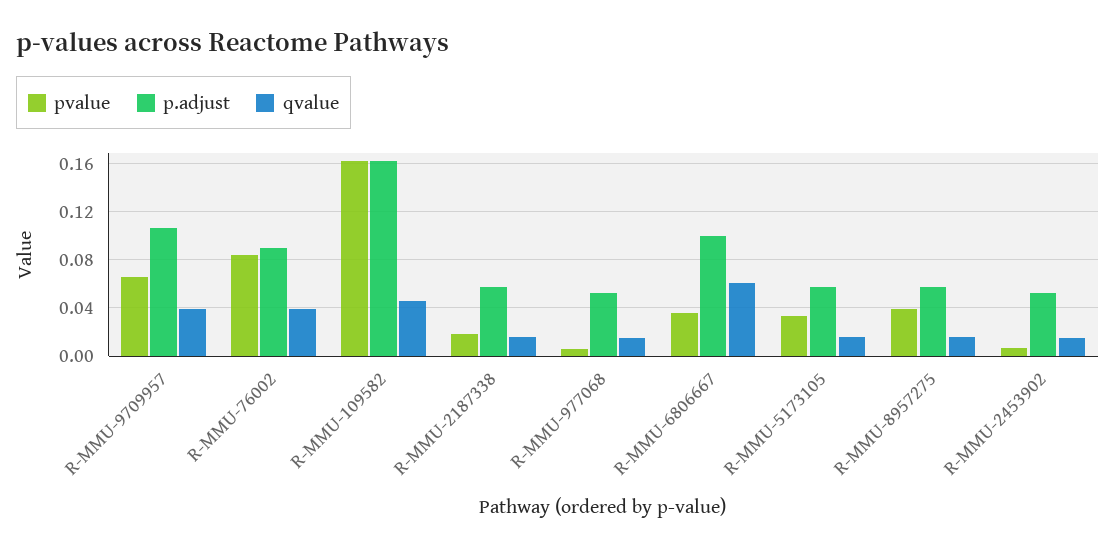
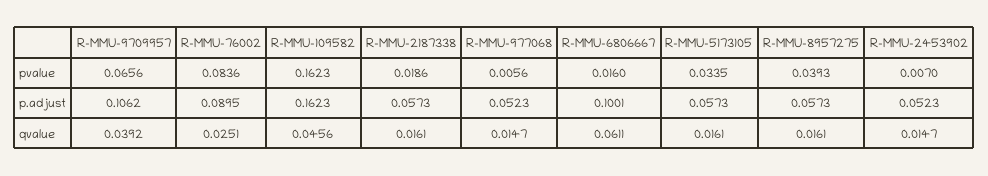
qvalue, R-MMU-76002: 0.04 -> 0.0251
pvalue, R-MMU-6806667: 0.035 -> 0.016

